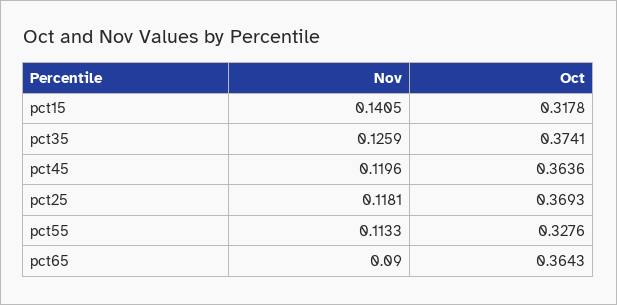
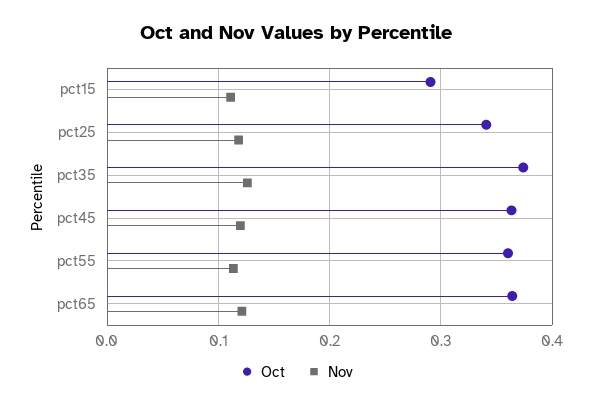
Nov, pct15: 0.1405 -> 0.11
Oct, pct15: 0.3178 -> 0.29
Oct, pct25: 0.3693 -> 0.34
Oct, pct55: 0.3276 -> 0.36
Nov, pct65: 0.09 -> 0.12

